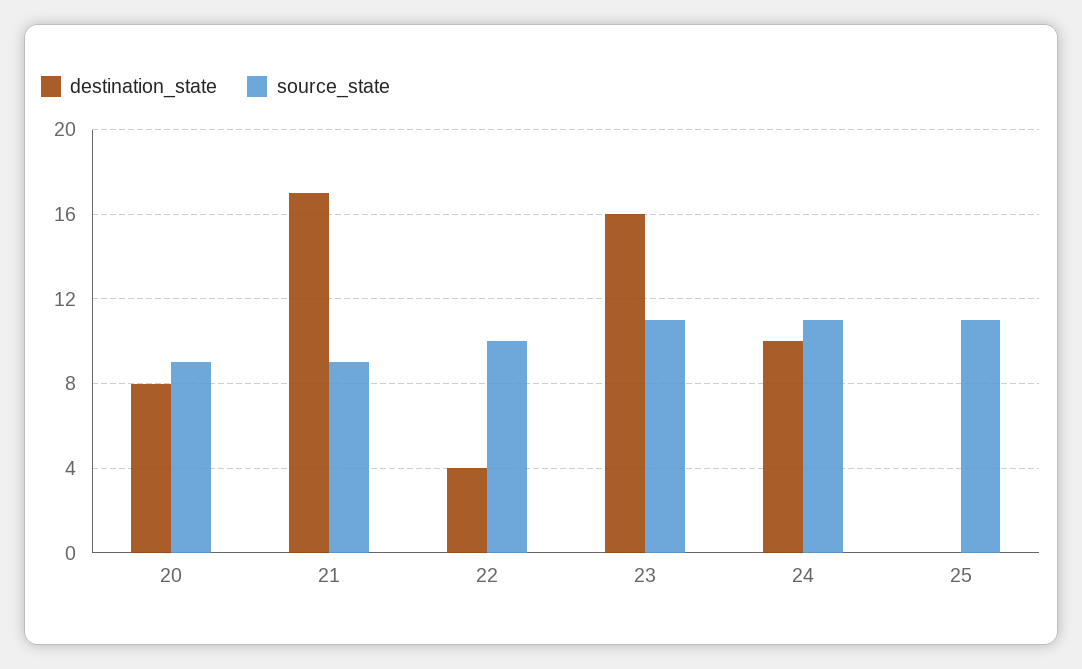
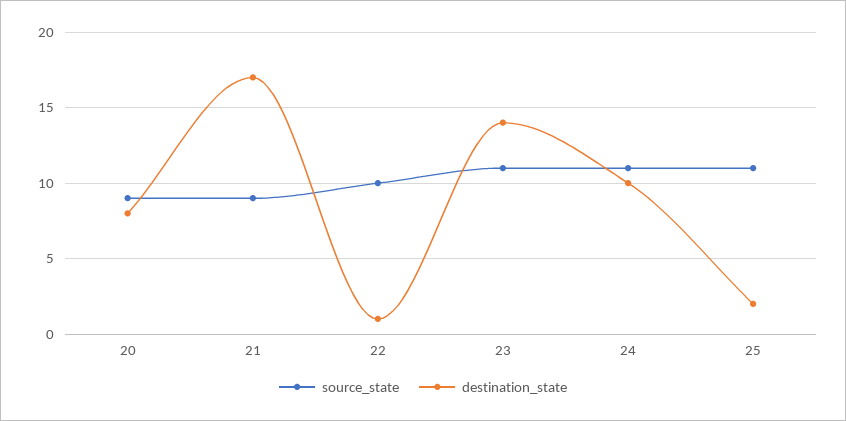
destination_state, 22: 4 -> 1
destination_state, 23: 16 -> 14
destination_state, 25: 0 -> 2

